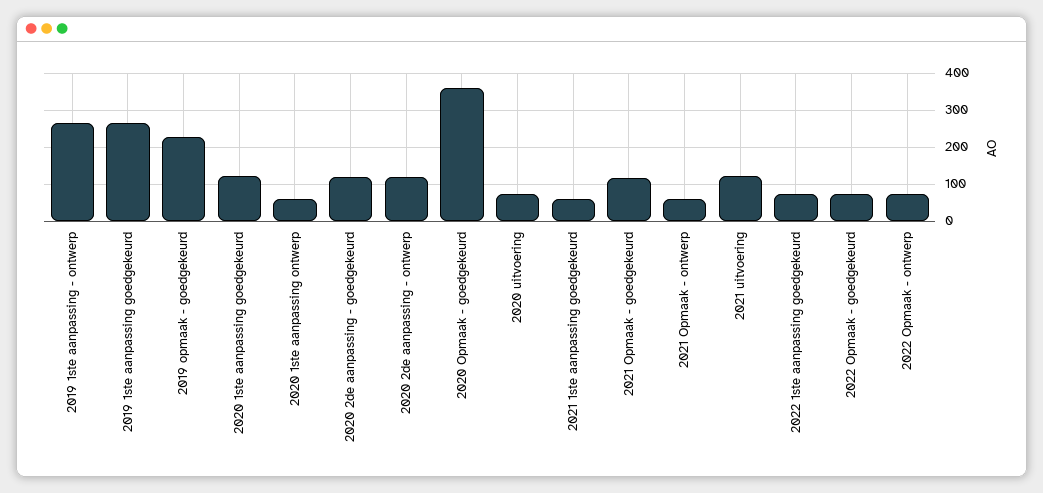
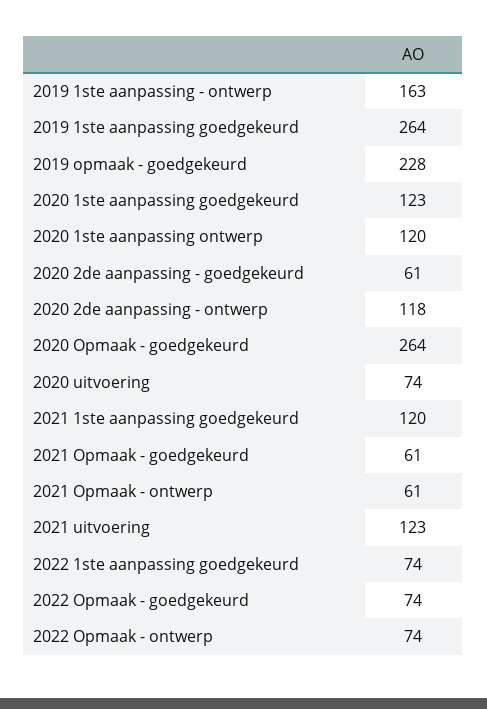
2019 1ste aanpassing - ontwerp: 260 -> 163
2020 1ste aanpassing ontwerp: 60 -> 120
2020 2de aanpassing - goedgekeurd: 120 -> 61
2020 Opmaak - goedgekeurd: 360 -> 264
2021 1ste aanpassing goedgekeurd: 60 -> 120
2021 Opmaak - goedgekeurd: 120 -> 61

